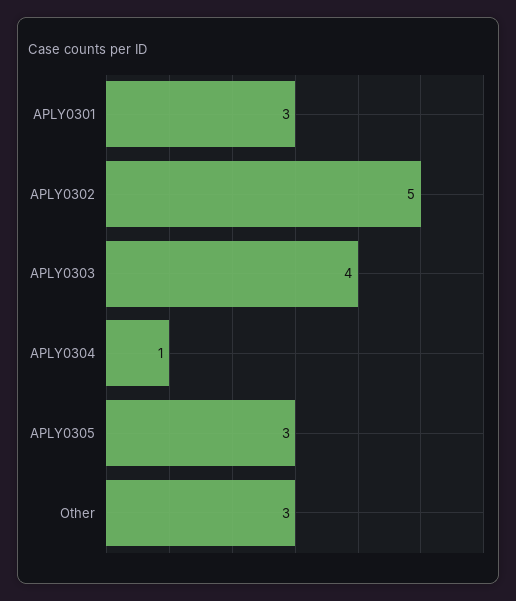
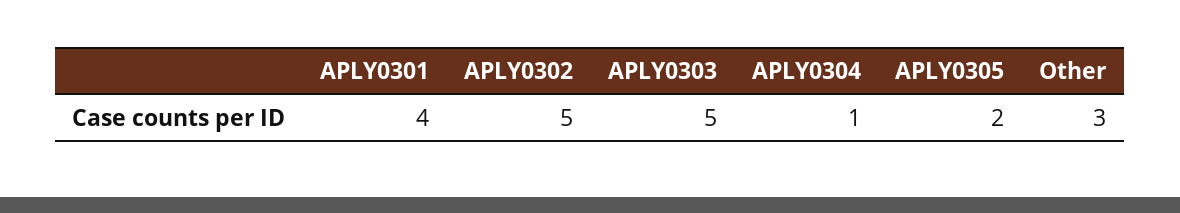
APLY0301: 3 -> 4
APLY0303: 4 -> 5
APLY0305: 3 -> 2

